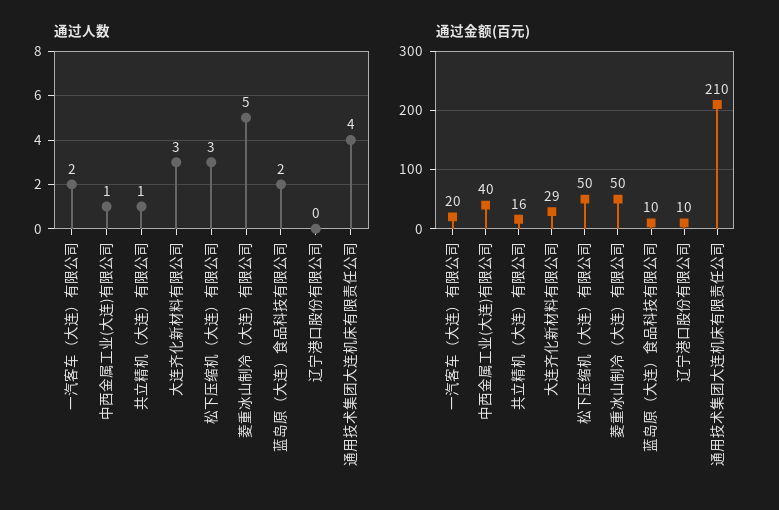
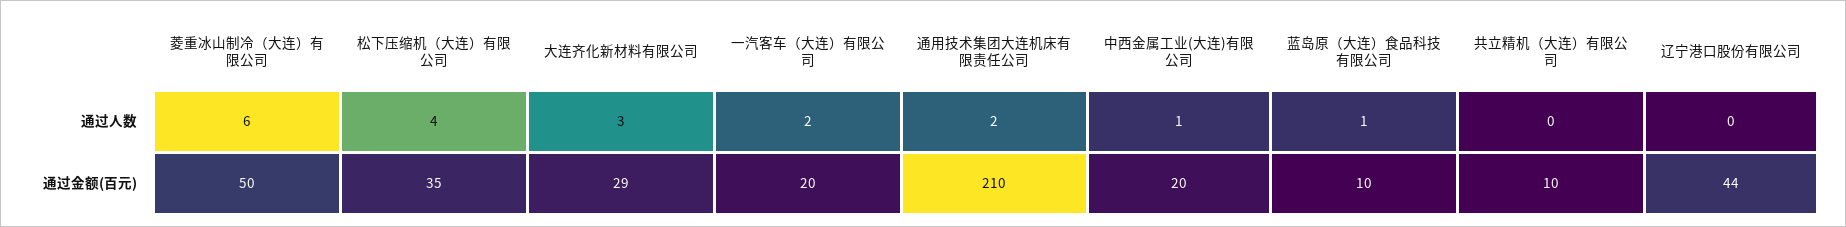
通过人数, 共立精机（大连）有限公司: 1 -> 0
通过人数, 松下压缩机（大连）有限公司: 3 -> 4
通过人数, 菱重冰山制冷（大连）有限公司: 5 -> 6
通过人数, 蓝岛原（大连）食品科技有限公司: 2 -> 1
通过人数, 通用技术集团大连机床有限责任公司: 4 -> 2
通过金额(百元), 中西金属工业(大连)有限公司: 40 -> 20
通过金额(百元), 共立精机（大连）有限公司: 16 -> 10
通过金额(百元), 松下压缩机（大连）有限公司: 50 -> 35
通过金额(百元), 辽宁港口股份有限公司: 10 -> 44

